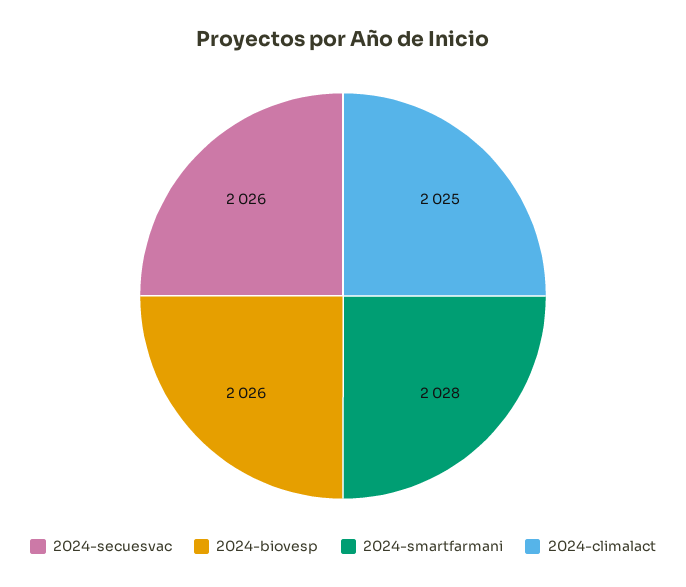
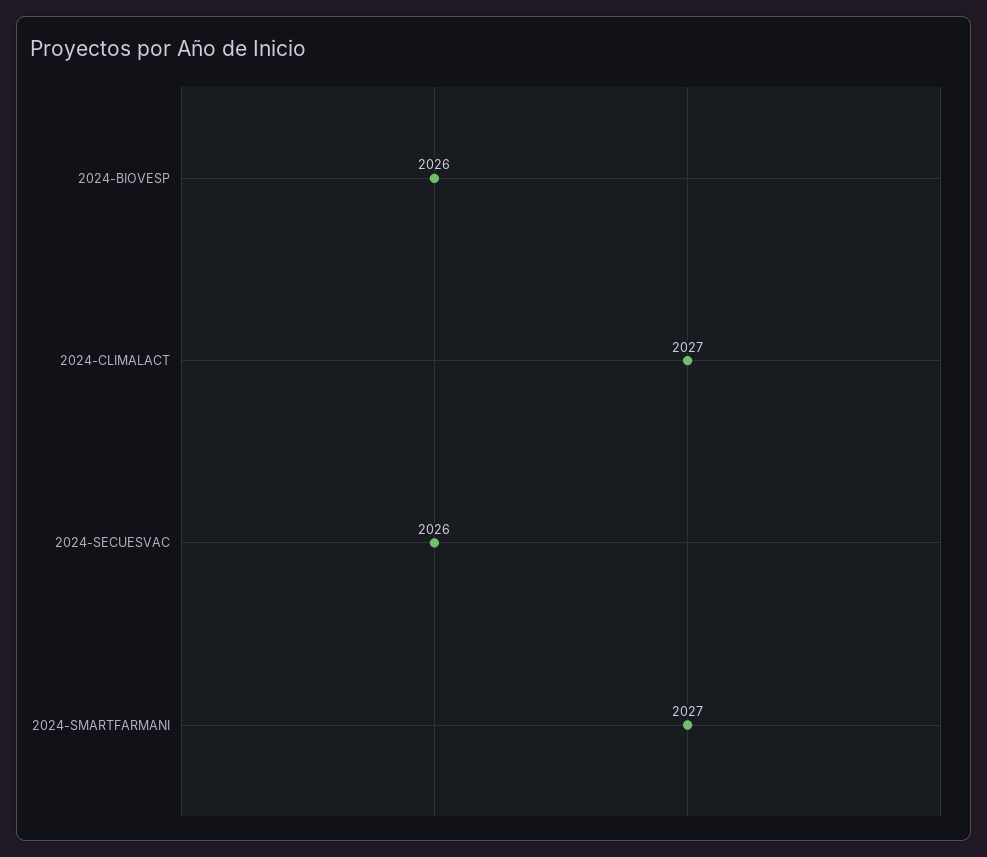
2024-smartfarmani: 2028 -> 2027
2024-climalact: 2025 -> 2027

